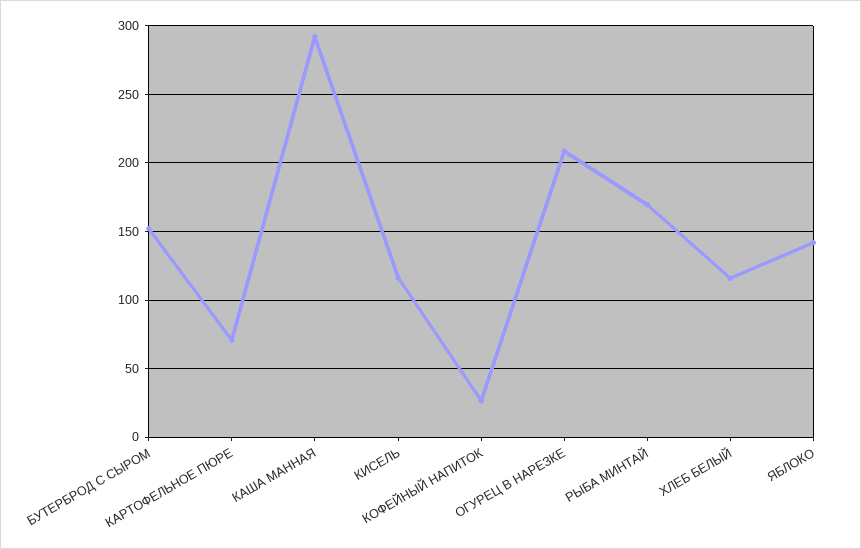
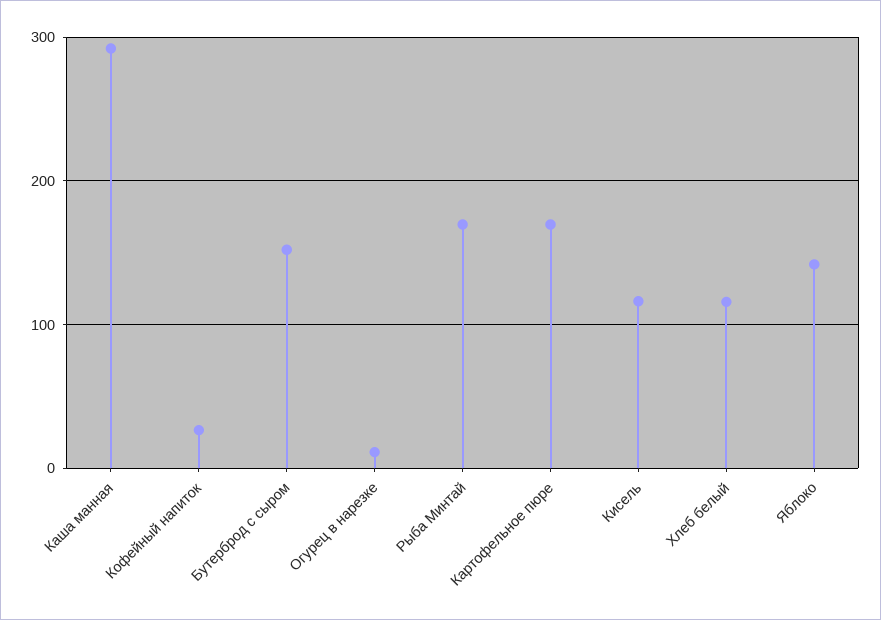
КАРТОФЕЛЬНОЕ ПЮРЕ: 70 -> 170
ОГУРЕЦ В НАРЕЗКЕ: 210 -> 10

